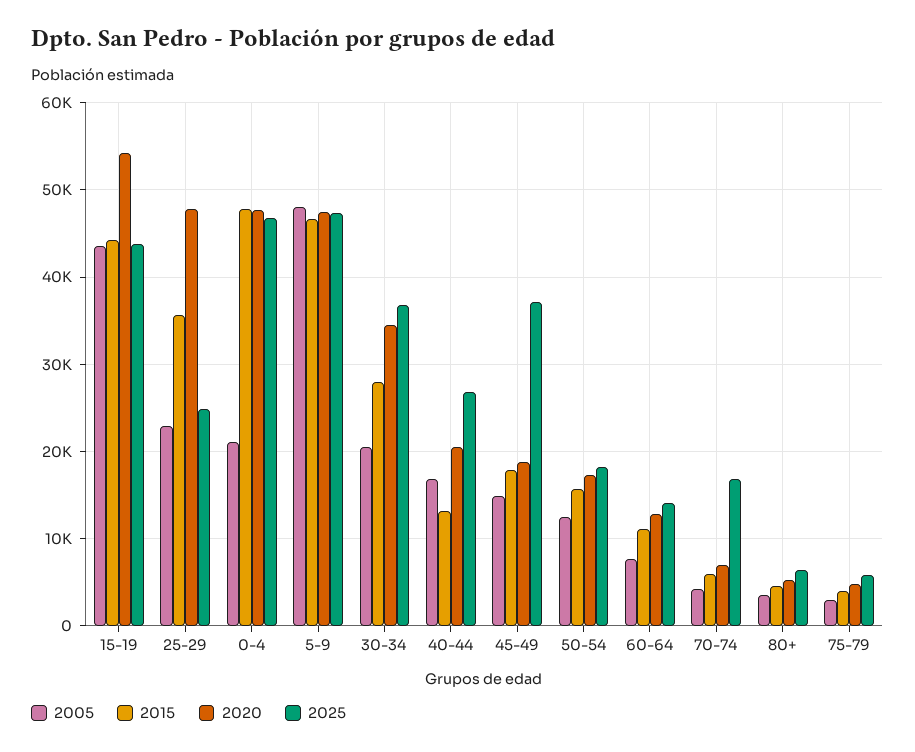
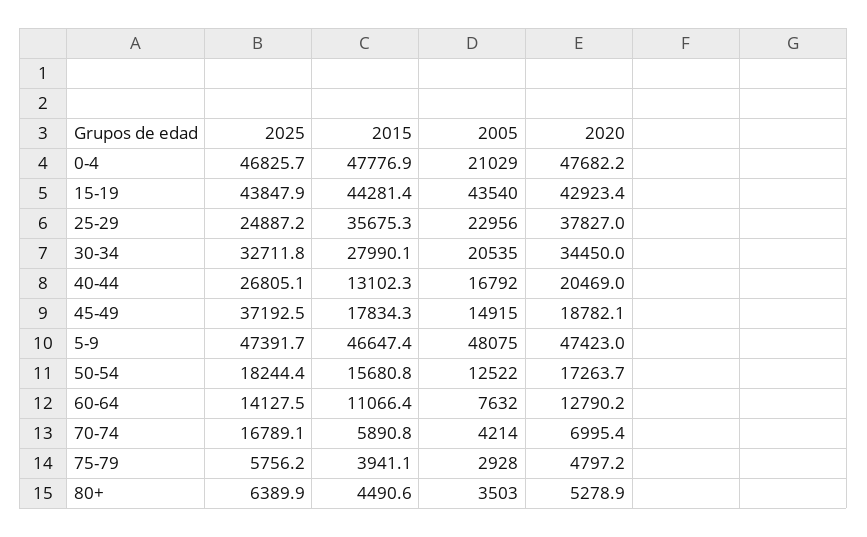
2020, 15-19: 54000 -> 42923.4
2020, 25-29: 48000 -> 37827
2025, 30-34: 37000 -> 32711.8

